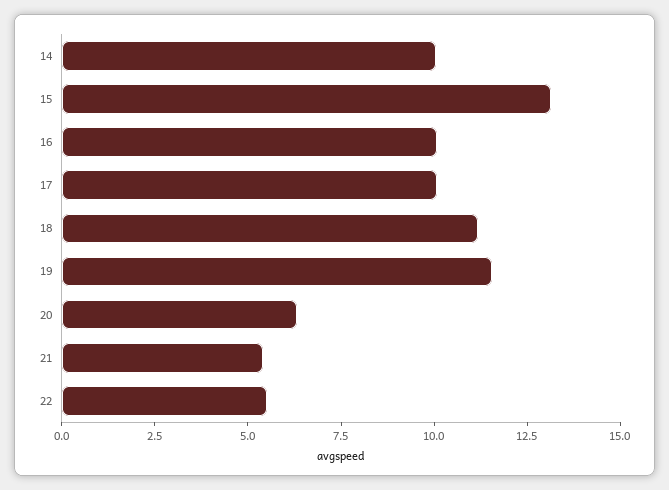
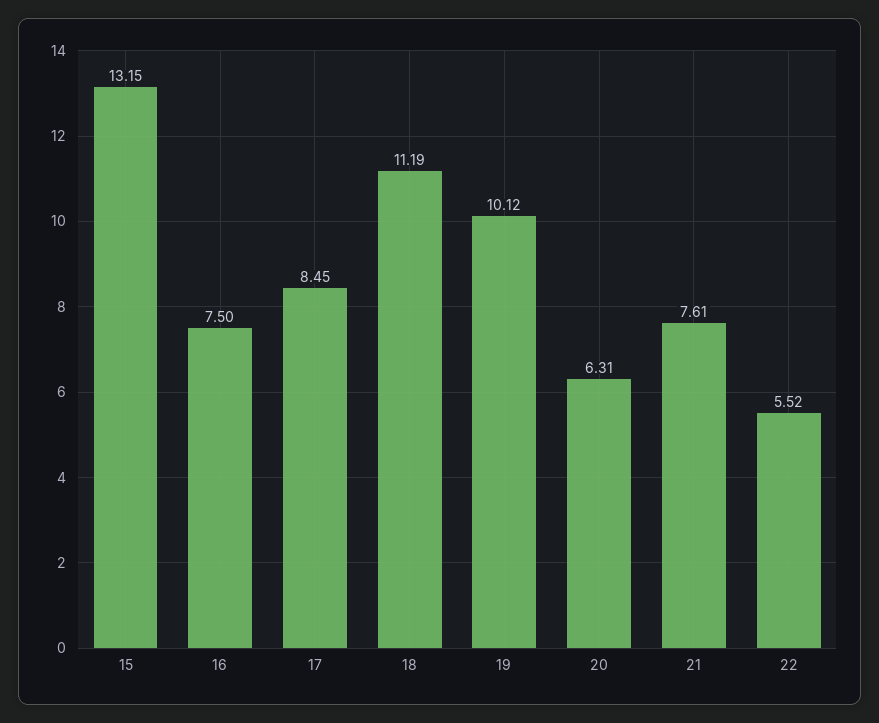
14: 10 -> none
16: 10 -> 7.5
17: 10 -> 8.45
19: 11.5 -> 10.12
21: 5.5 -> 7.61

